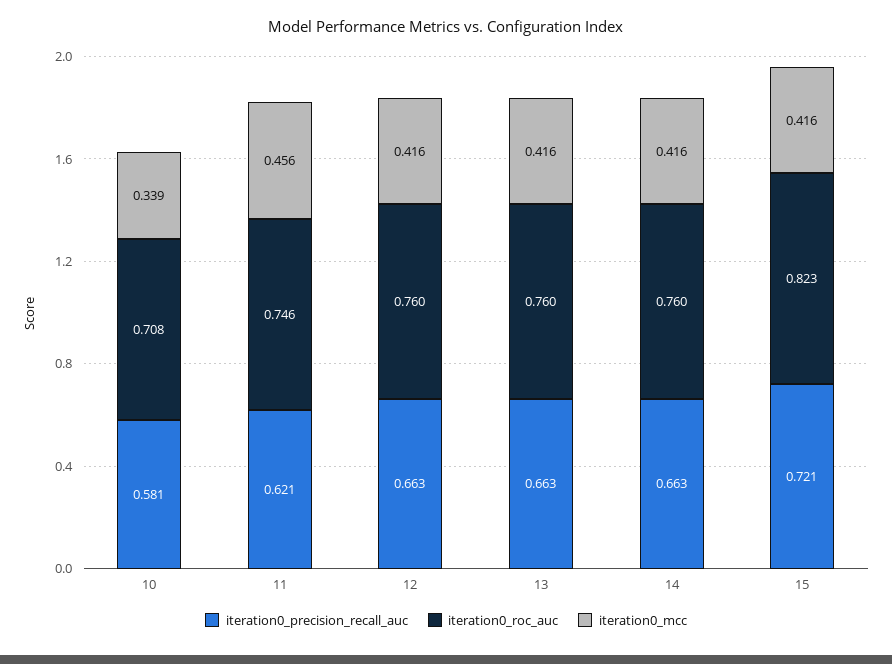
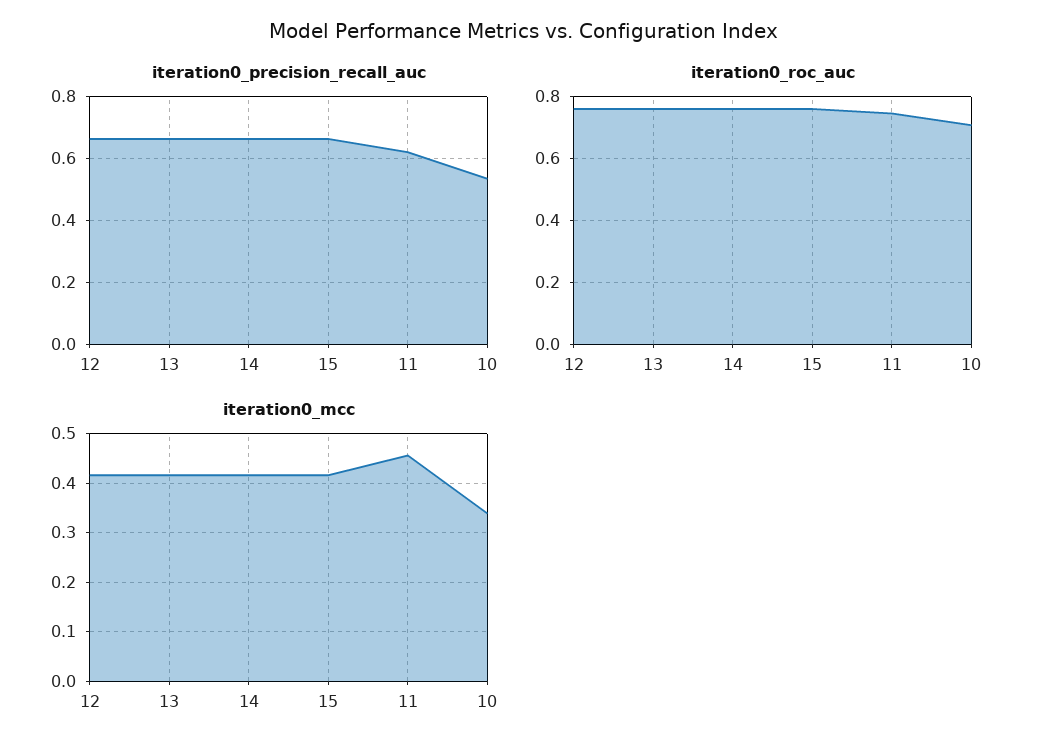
iteration0_precision_recall_auc, 10: 0.581 -> 0.54
iteration0_precision_recall_auc, 15: 0.721 -> 0.66
iteration0_roc_auc, 15: 0.823 -> 0.76

